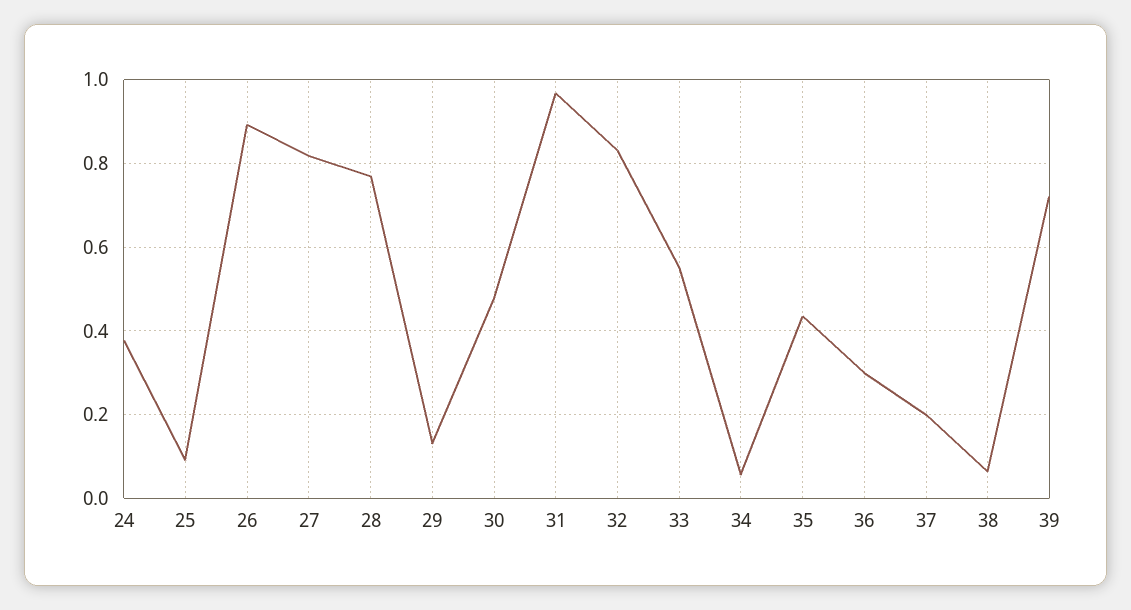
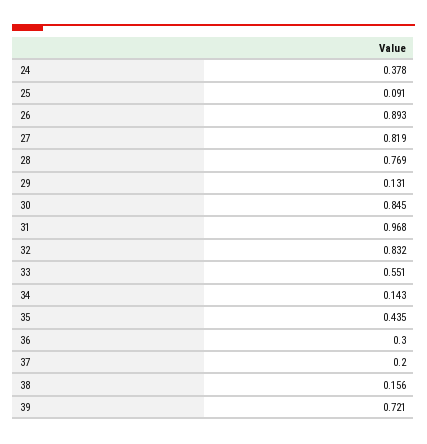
30: 0.48 -> 0.845
34: 0.06 -> 0.143
38: 0.06 -> 0.156

